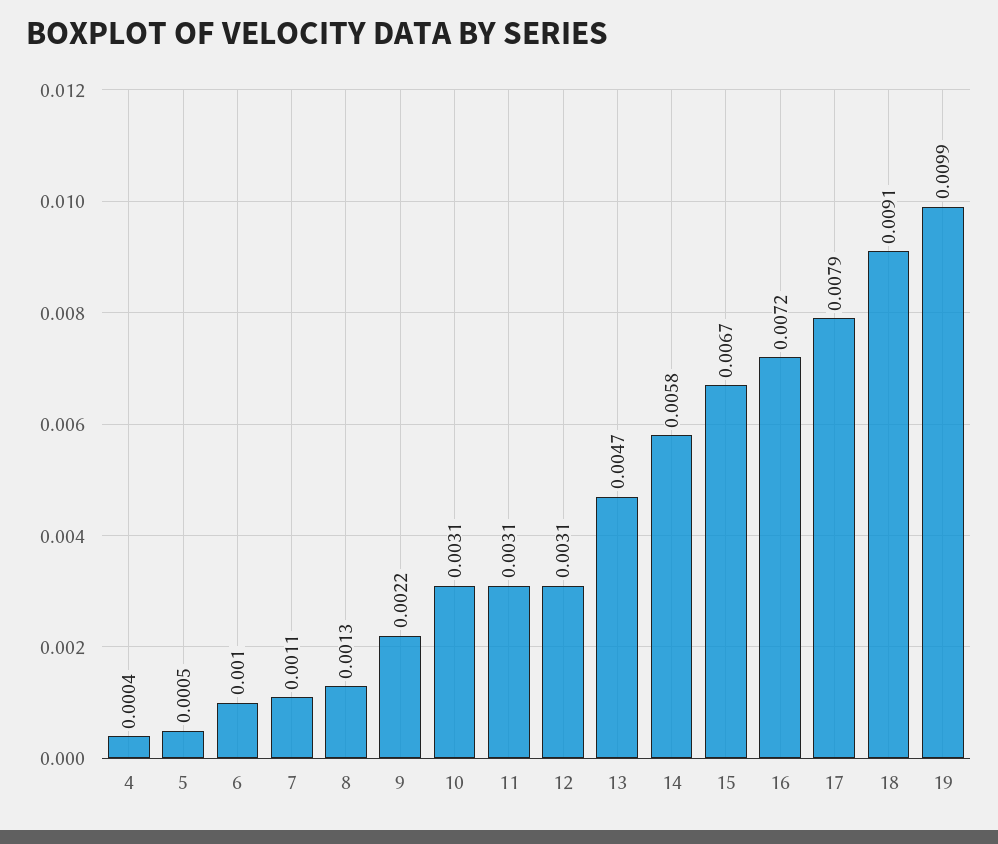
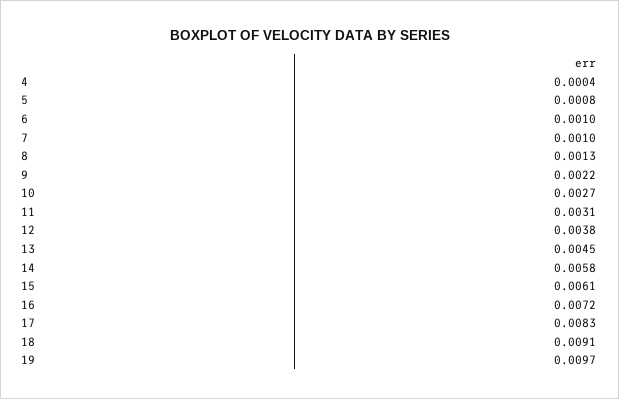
5: 0.0005 -> 0.0008
7: 0.0011 -> 0.001
10: 0.0031 -> 0.0027
12: 0.0031 -> 0.0038
13: 0.0047 -> 0.0045
15: 0.0067 -> 0.0061
17: 0.0079 -> 0.0083
19: 0.0099 -> 0.0097

